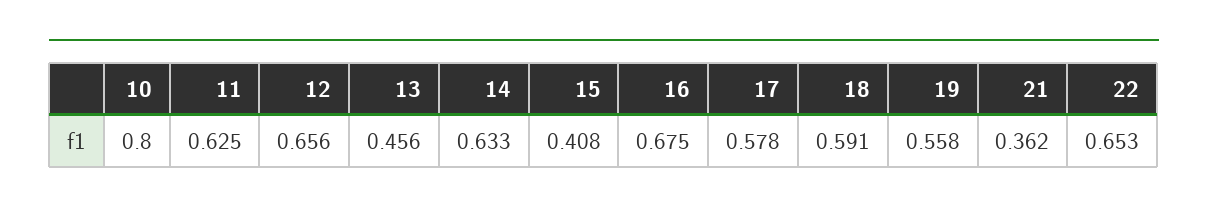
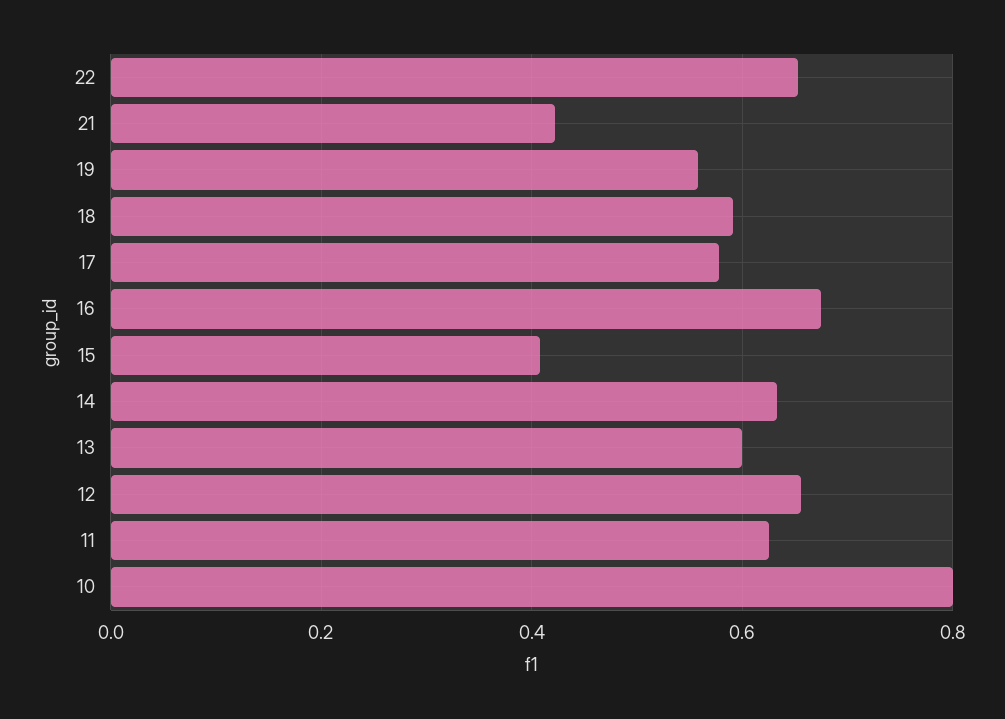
13: 0.456 -> 0.6
21: 0.362 -> 0.42

